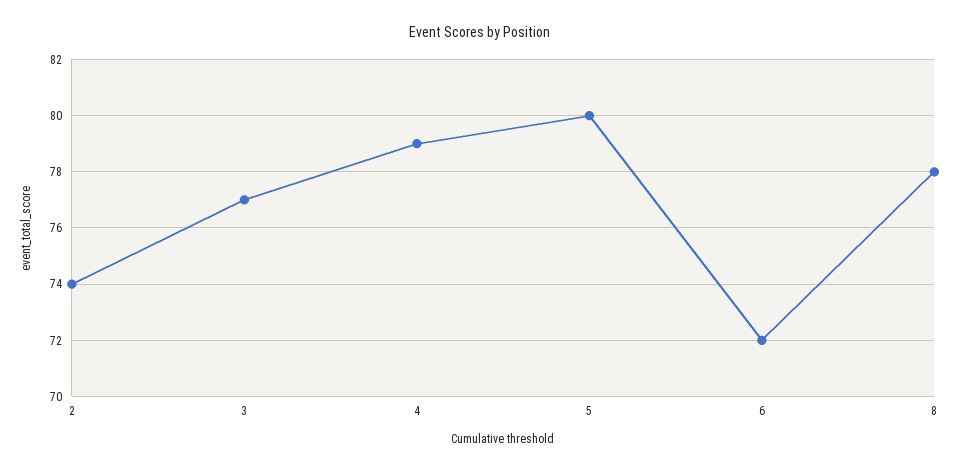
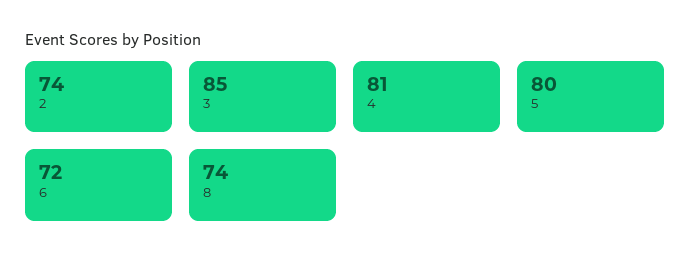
3: 77 -> 85
4: 79 -> 81
8: 78 -> 74

